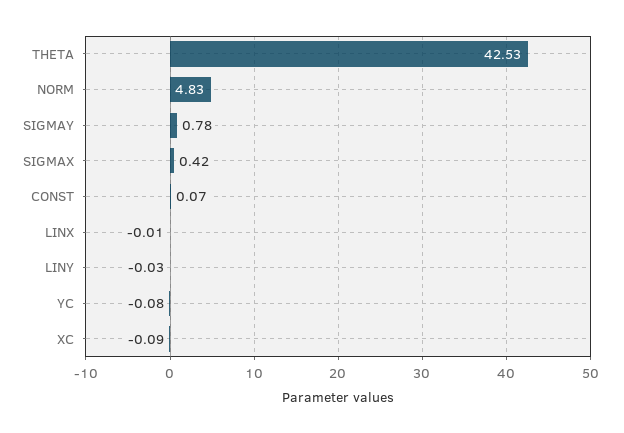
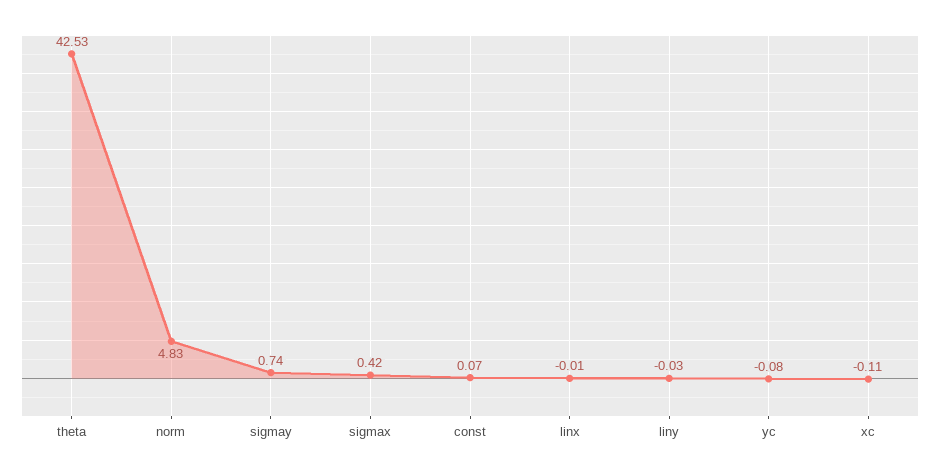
SIGMAY: 0.78 -> 0.74
XC: -0.09 -> -0.11

